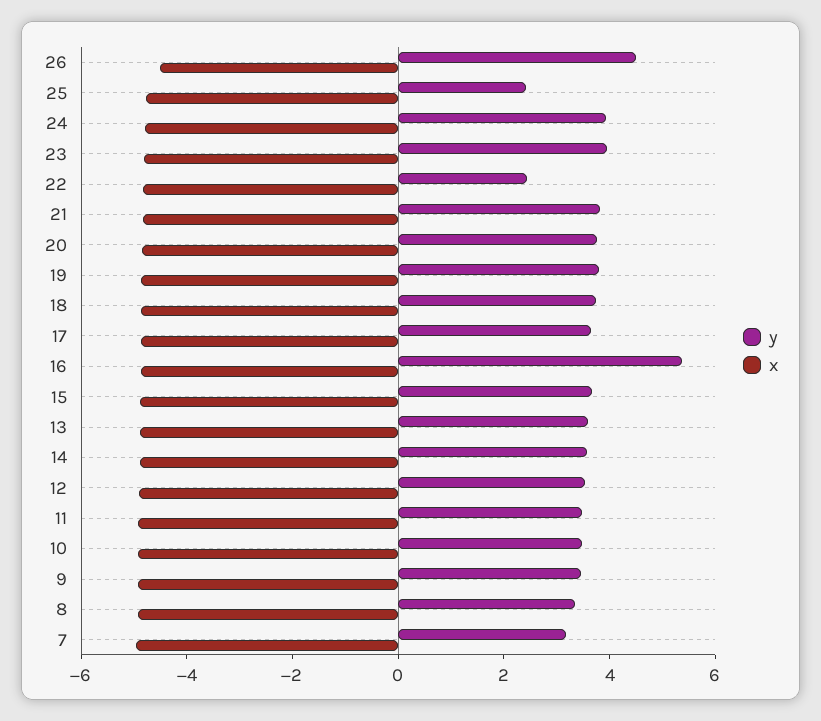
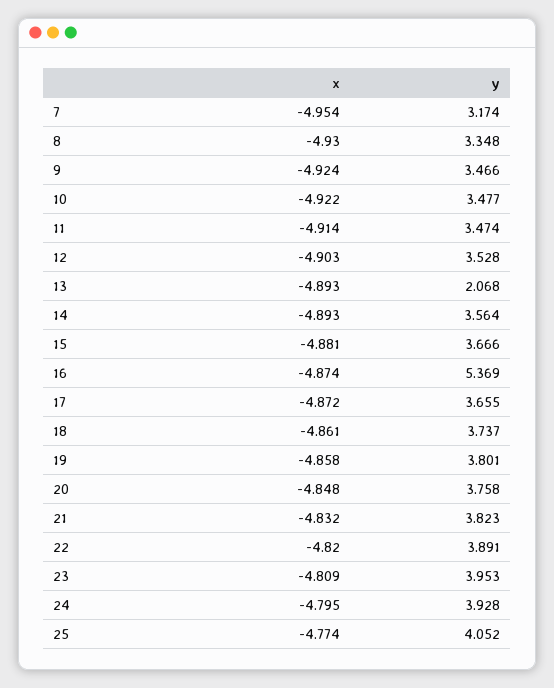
y, 26: 4.5 -> none
x, 26: -4.5 -> none
y, 25: 2.5 -> 4.052
y, 22: 2.5 -> 3.891
y, 13: 3.5 -> 2.068

